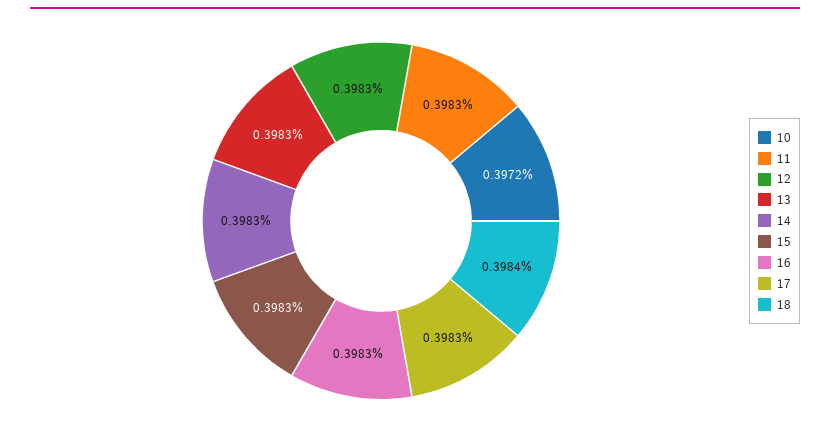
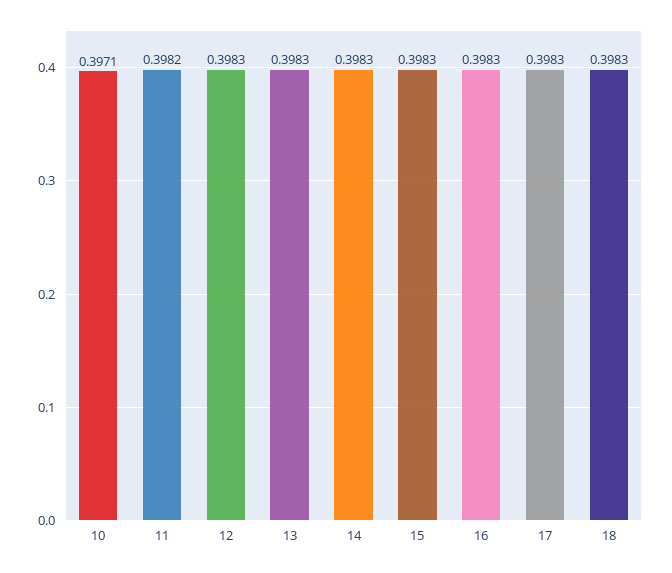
10: 0.3972 -> 0.3971
11: 0.3983 -> 0.3982
18: 0.3984 -> 0.3983

